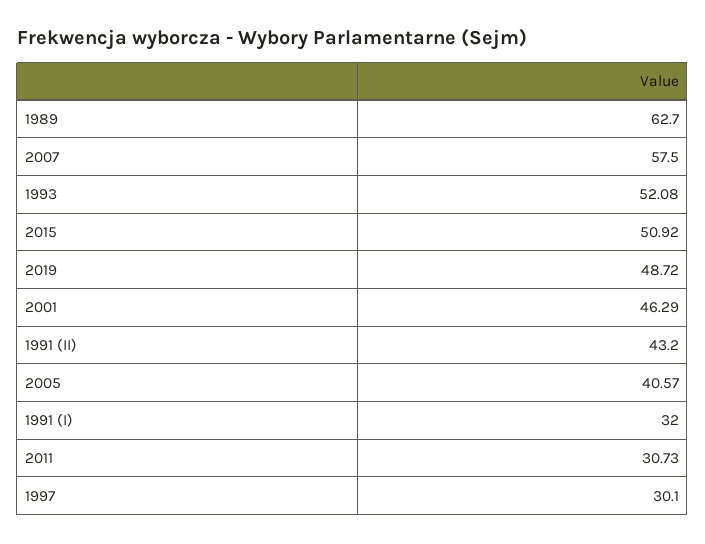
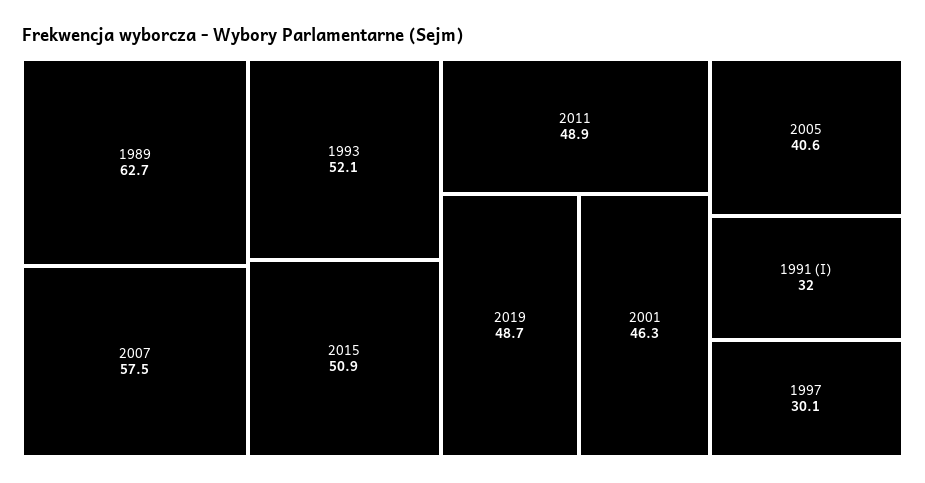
1991 (II): 43.2 -> none
2011: 30.73 -> 48.9

